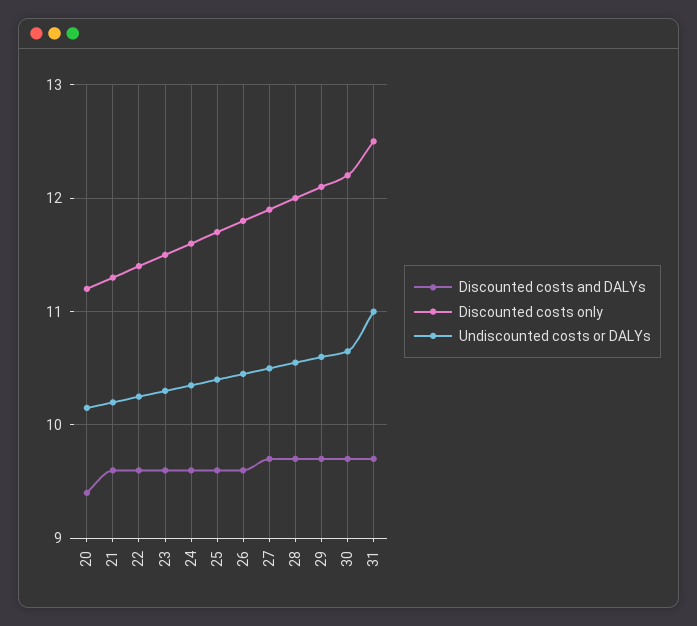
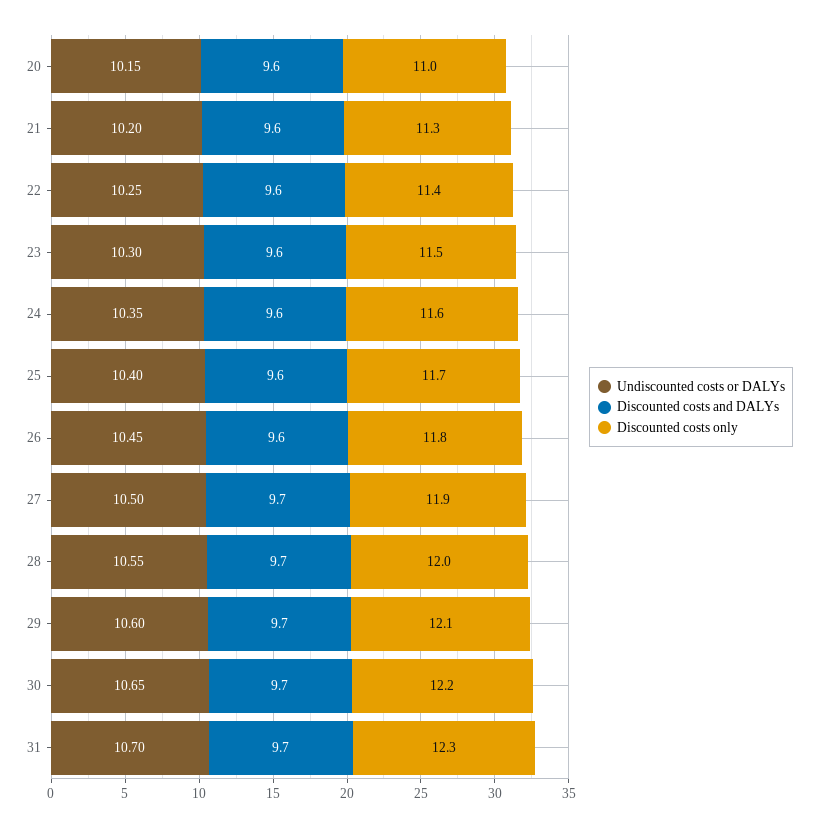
Discounted costs and DALYs, 20: 9.4 -> 9.6
Discounted costs only, 20: 11.2 -> 11
Discounted costs only, 31: 12.5 -> 12.3
Undiscounted costs or DALYs, 31: 11 -> 10.7

